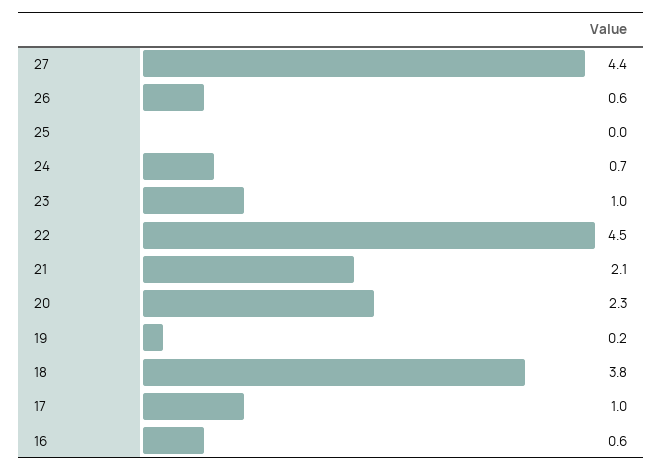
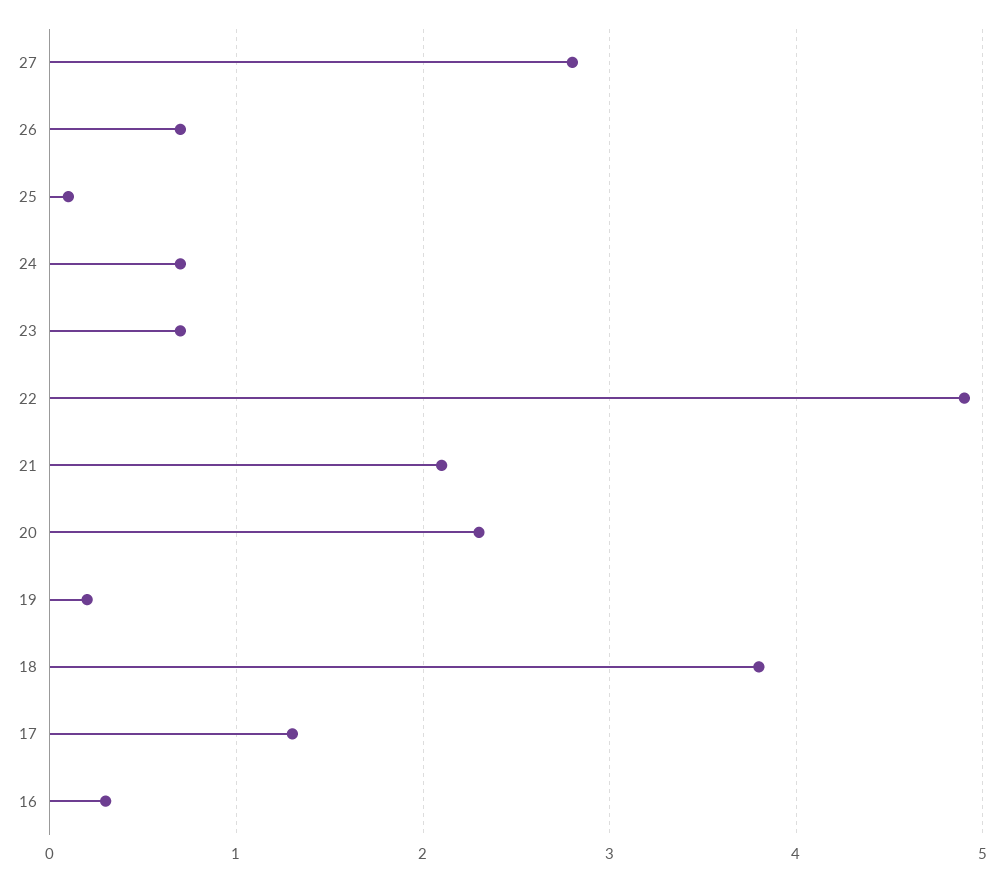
27: 4.4 -> 2.8
26: 0.6 -> 0.7
25: 0 -> 0.1
23: 1 -> 0.7
22: 4.5 -> 4.9
17: 1 -> 1.3
16: 0.6 -> 0.3

